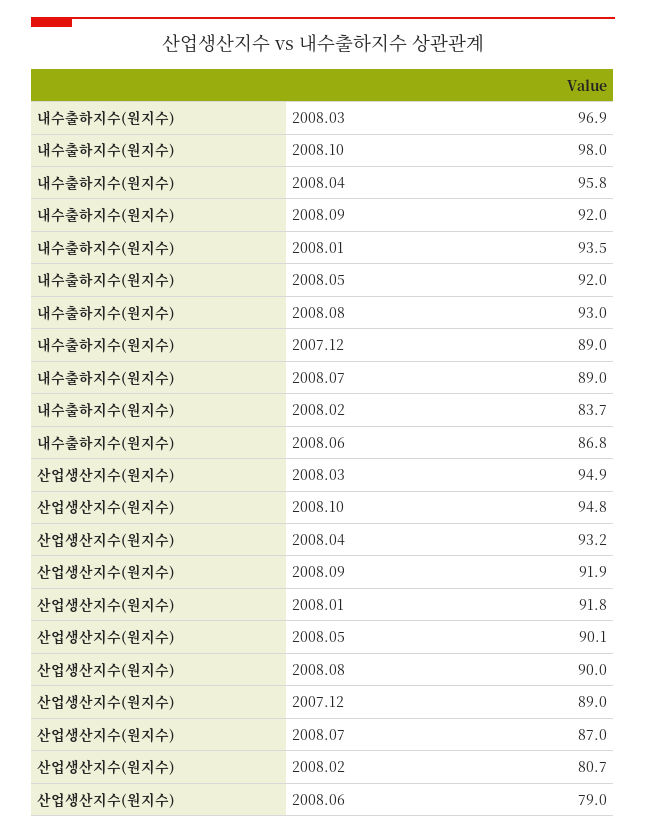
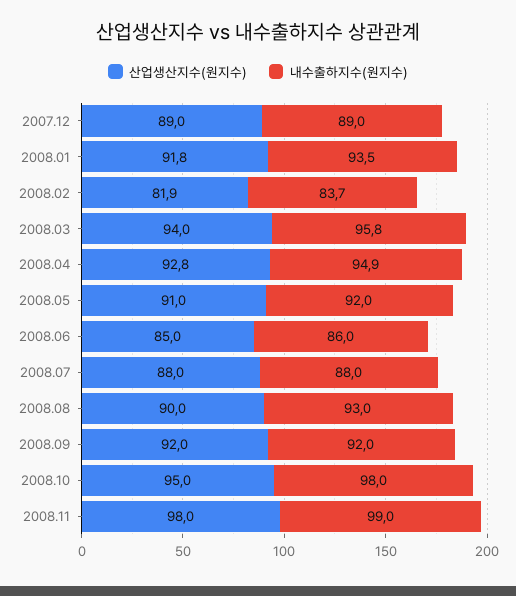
내수출하지수(원지수), 2008.03: 96.9 -> 95.8
내수출하지수(원지수), 2008.04: 95.8 -> 94.9
내수출하지수(원지수), 2008.07: 89 -> 88
내수출하지수(원지수), 2008.06: 86.8 -> 86
산업생산지수(원지수), 2008.03: 94.9 -> 94
산업생산지수(원지수), 2008.10: 94.8 -> 95
산업생산지수(원지수), 2008.04: 93.2 -> 92.8
산업생산지수(원지수), 2008.09: 91.9 -> 92
산업생산지수(원지수), 2008.05: 90.1 -> 91
산업생산지수(원지수), 2008.07: 87 -> 88
산업생산지수(원지수), 2008.02: 80.7 -> 81.9
산업생산지수(원지수), 2008.06: 79 -> 85
산업생산지수(원지수), 2008.11: none -> 98
내수출하지수(원지수), 2008.11: none -> 99

